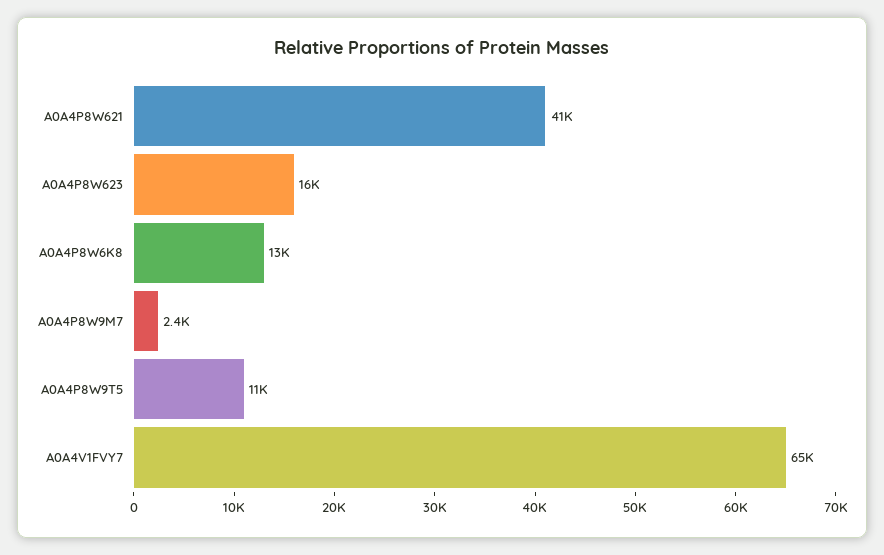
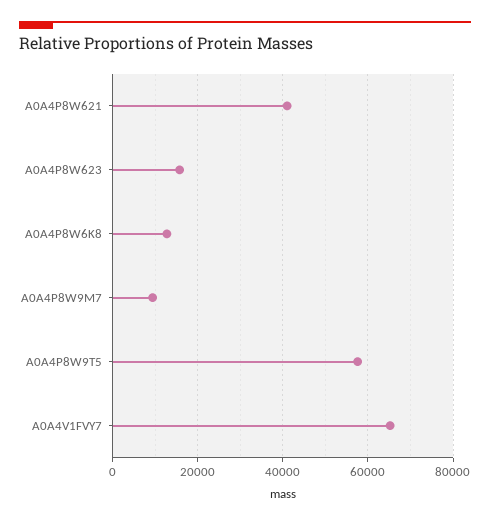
A0A4P8W9M7: 2400 -> 10000
A0A4P8W9T5: 11000 -> 58000

